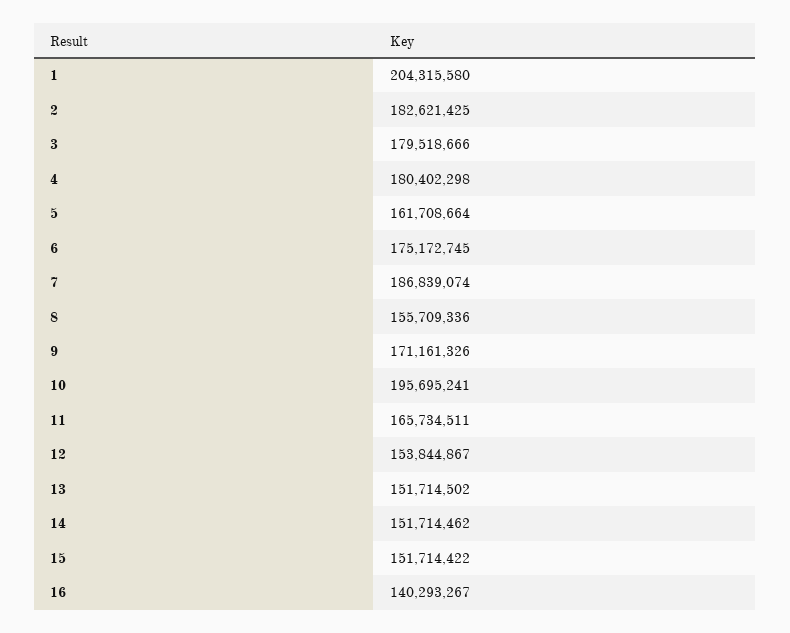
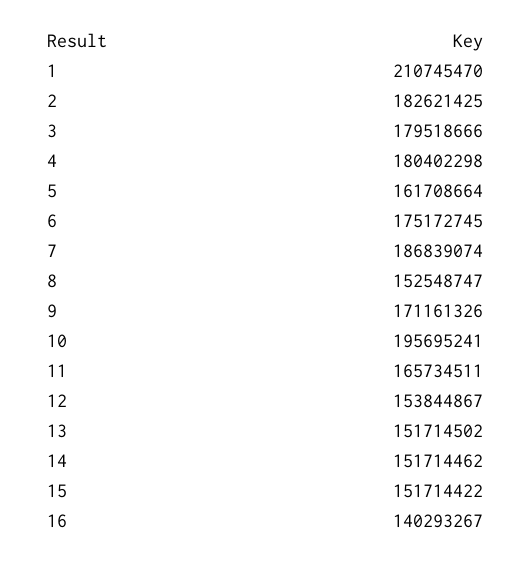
1: 204315580 -> 210745470
8: 155709336 -> 152548747

